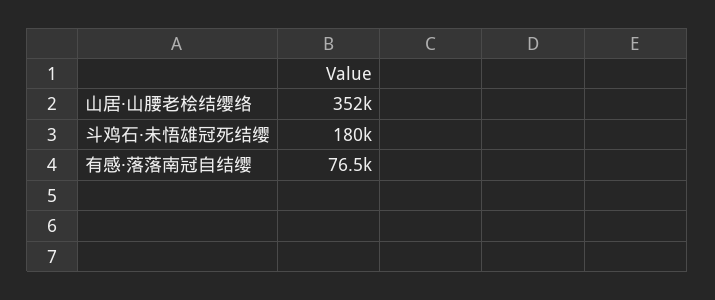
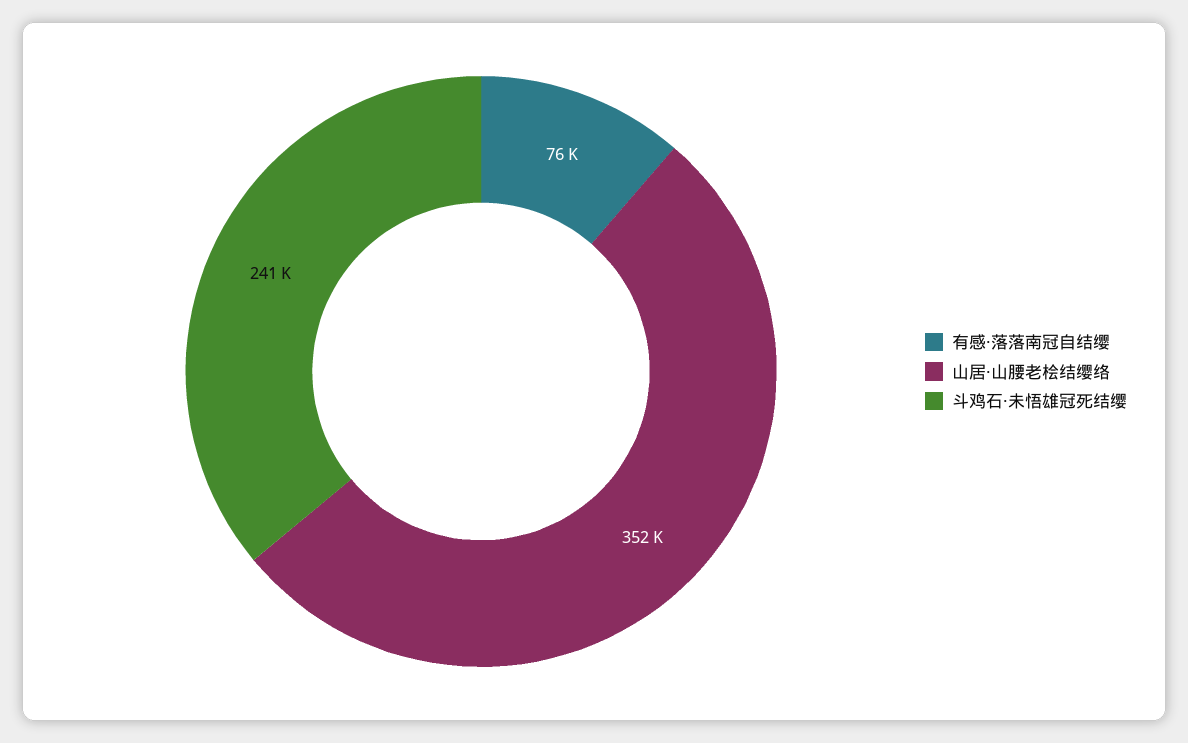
斗鸡石·未悟雄冠死结缨: 180000 -> 241000

